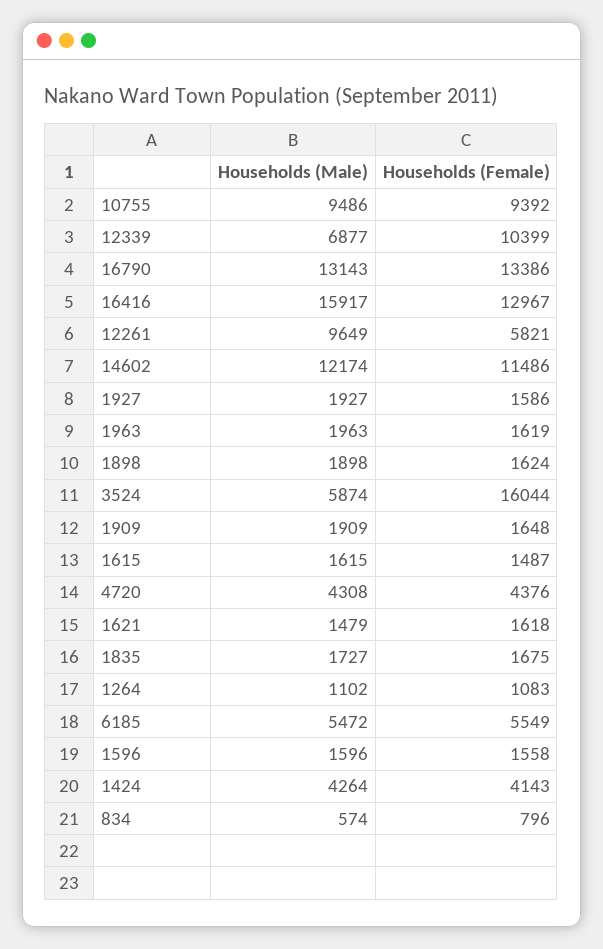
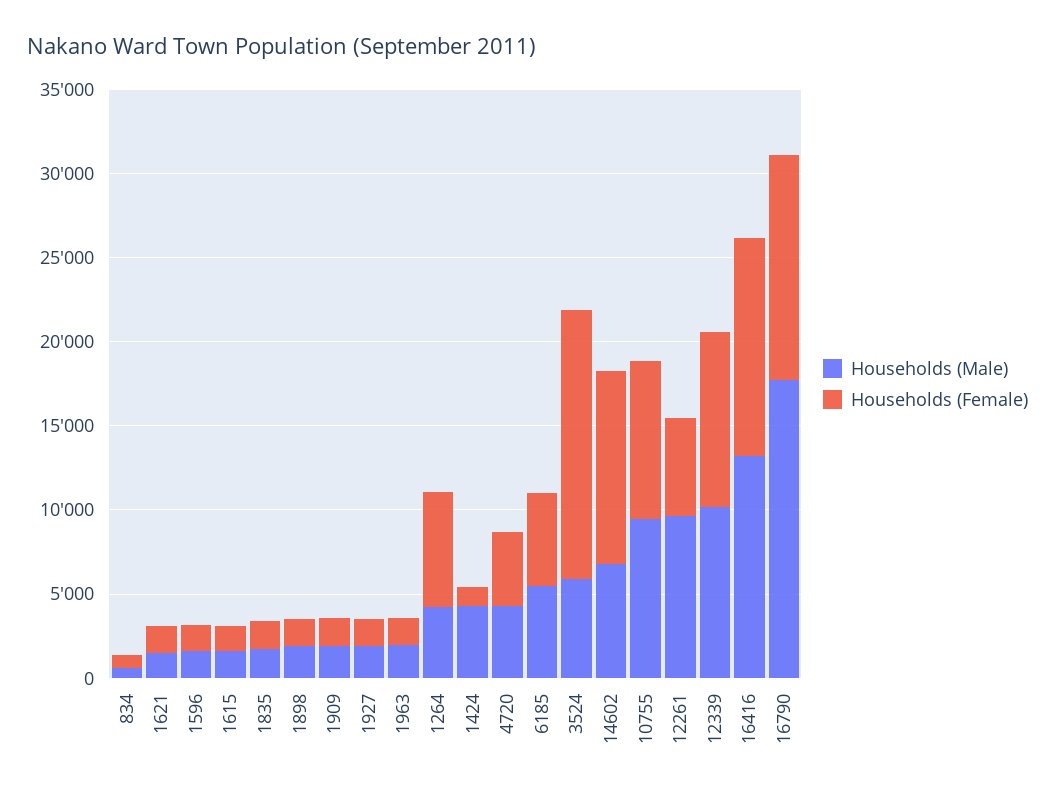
Households (Male), 12339: 6877 -> 10000
Households (Male), 16790: 13143 -> 18000
Households (Male), 16416: 15917 -> 13000
Households (Male), 14602: 12174 -> 7000
Households (Male), 1264: 1102 -> 4000
Households (Female), 1264: 1083 -> 7000
Households (Female), 1424: 4143 -> 1000

